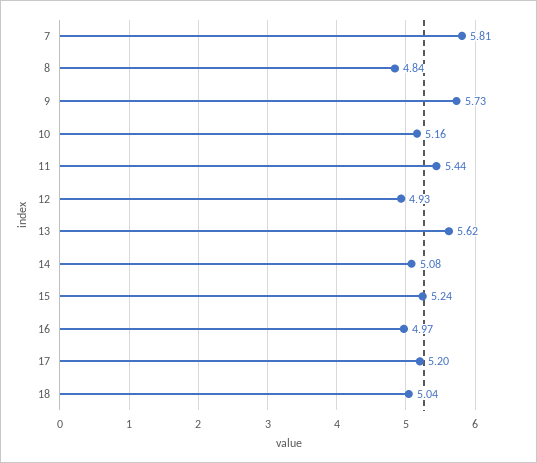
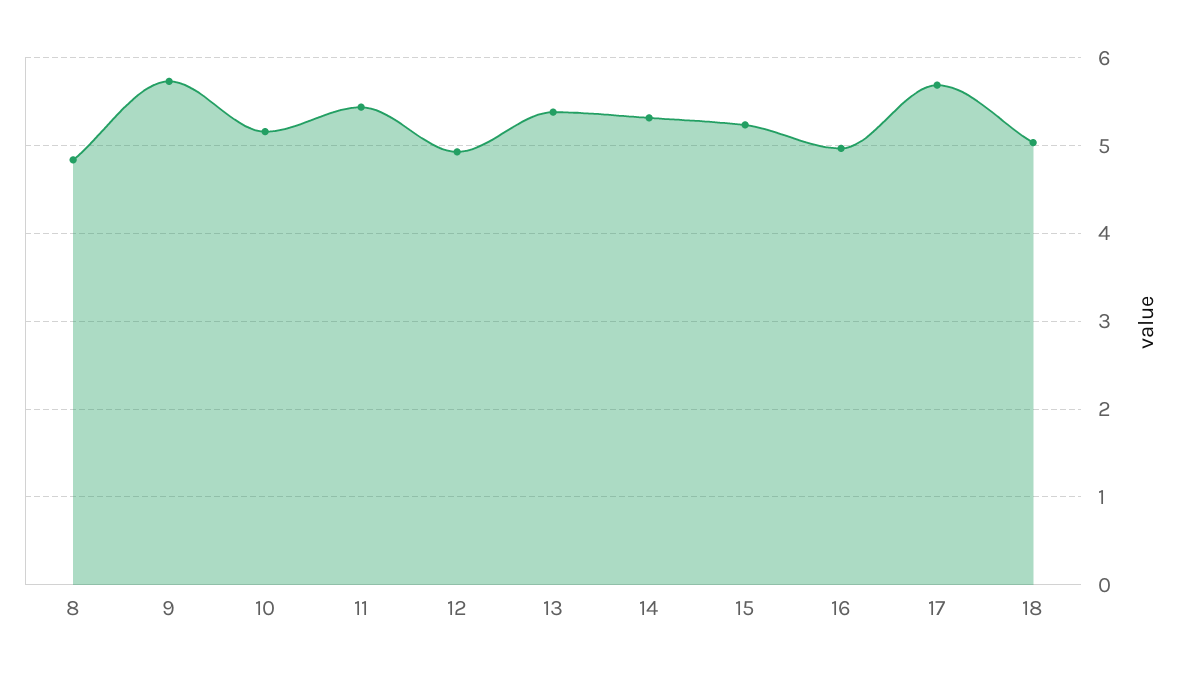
7: 5.81 -> none
13: 5.62 -> 5.4
14: 5.08 -> 5.3
17: 5.2 -> 5.7

